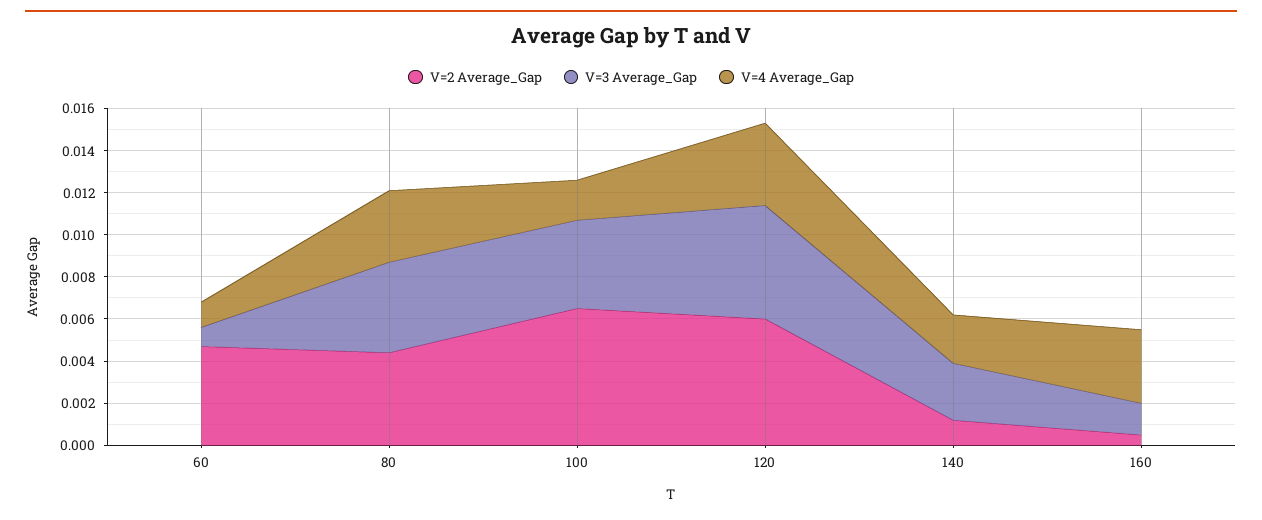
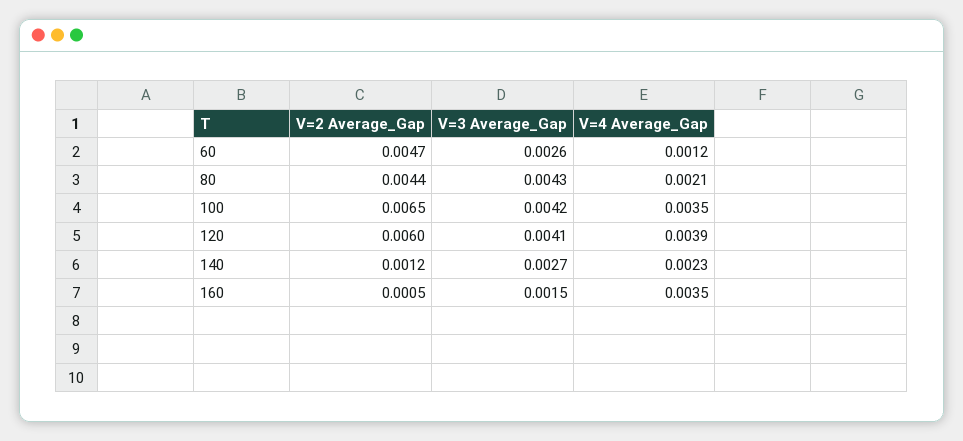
V=3 Average_Gap, 60: 0.001 -> 0.0026
V=4 Average_Gap, 80: 0.0035 -> 0.0021
V=4 Average_Gap, 100: 0.002 -> 0.0035
V=3 Average_Gap, 120: 0.0055 -> 0.0041

